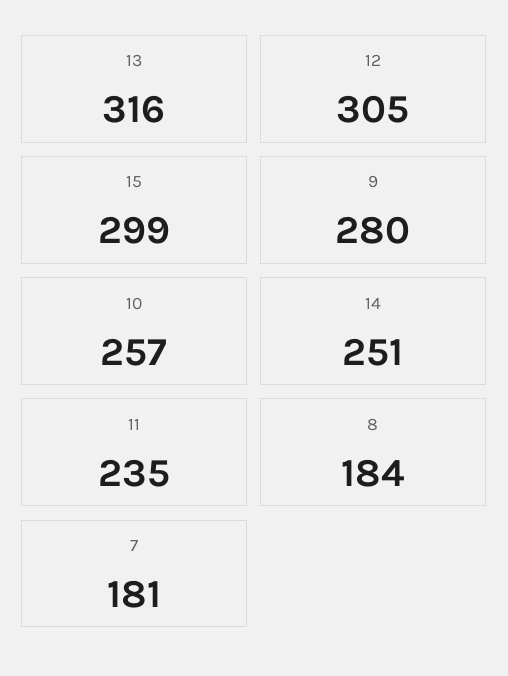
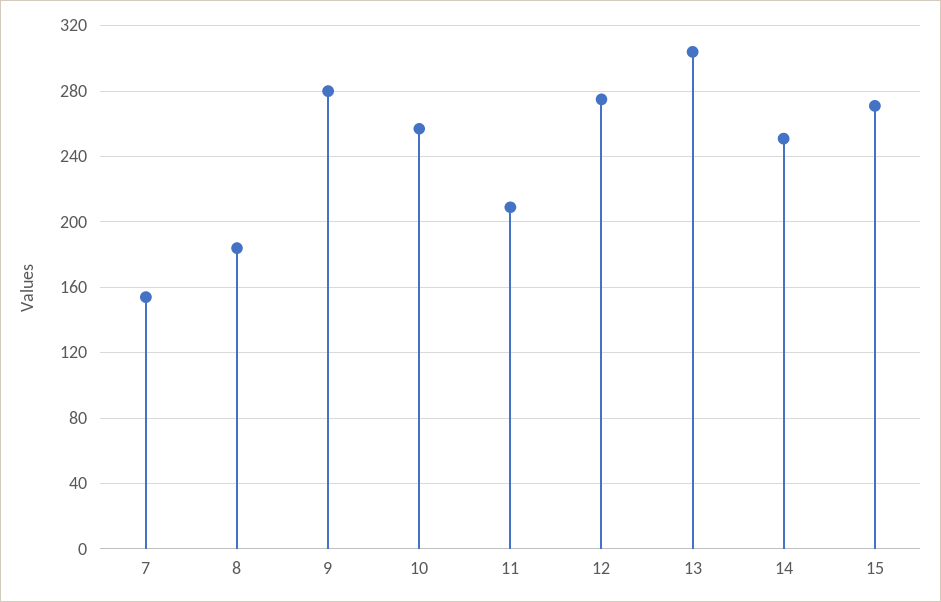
13: 316 -> 305
12: 305 -> 275
15: 299 -> 270
11: 235 -> 210
7: 181 -> 155

